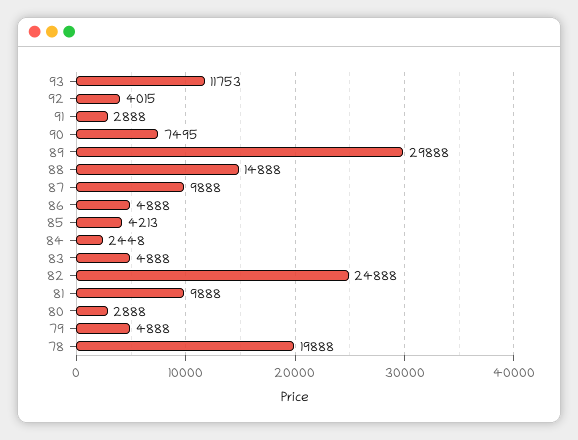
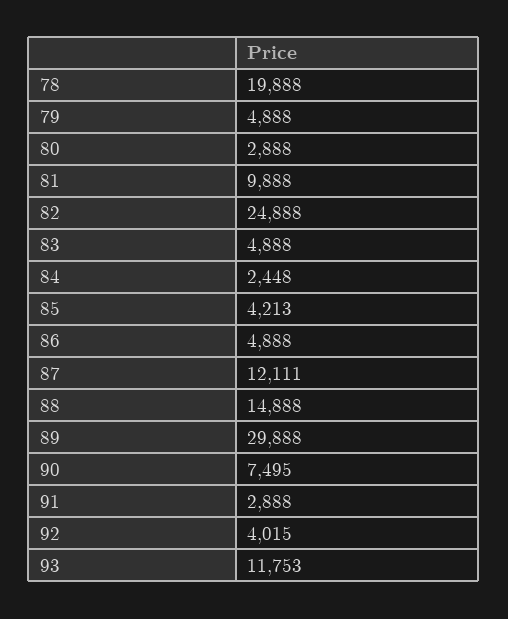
87: 9888 -> 12111

